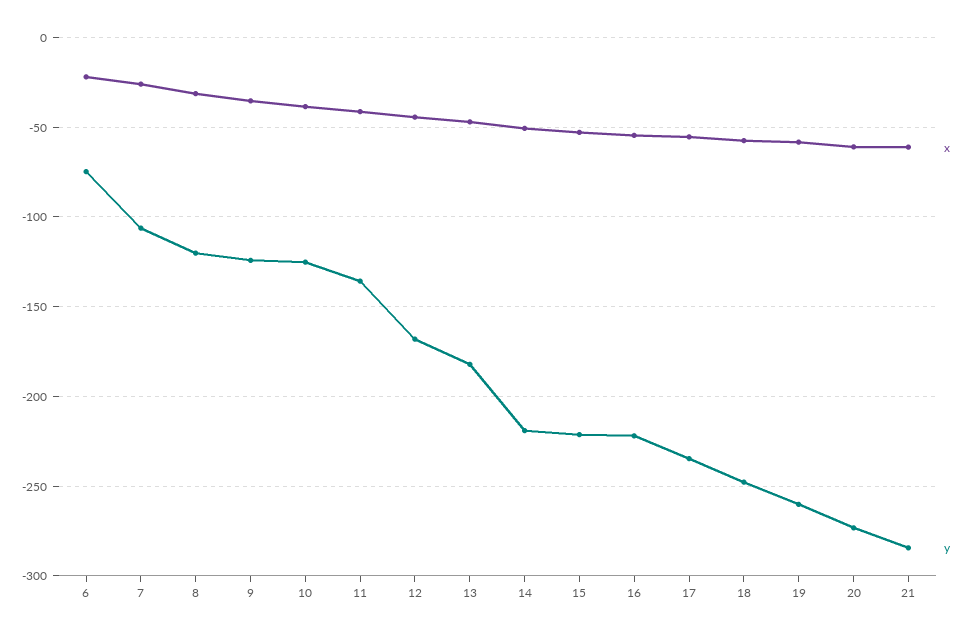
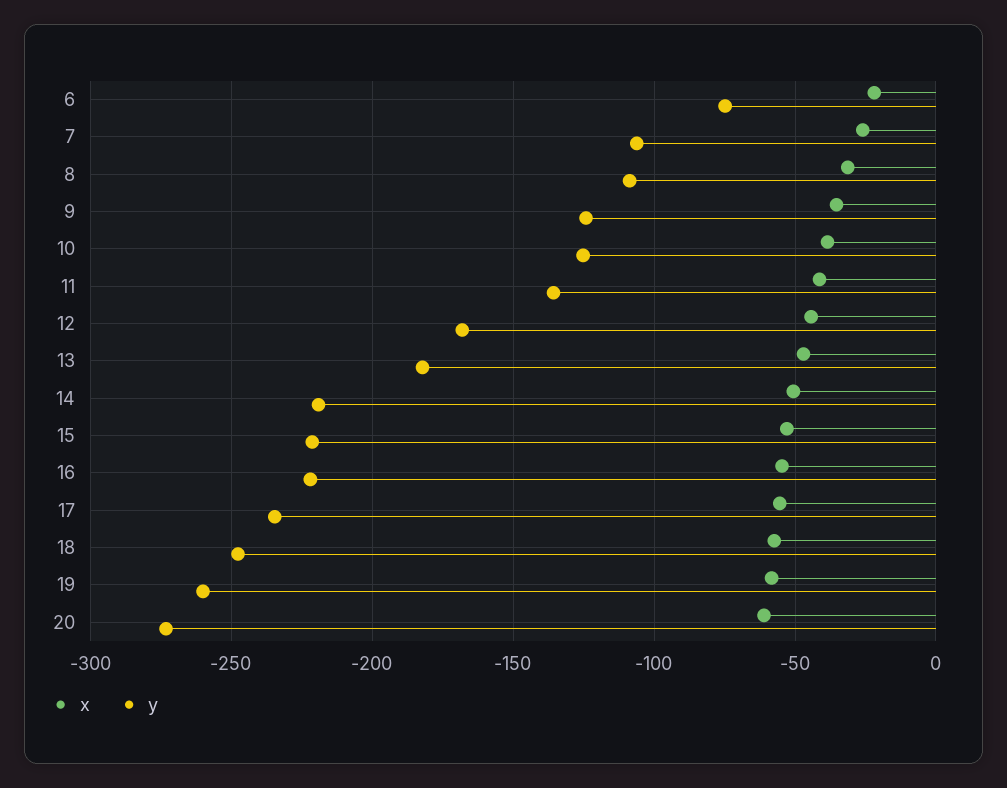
y, 8: -120 -> -110
x, 21: -60 -> none
y, 21: -285 -> none

